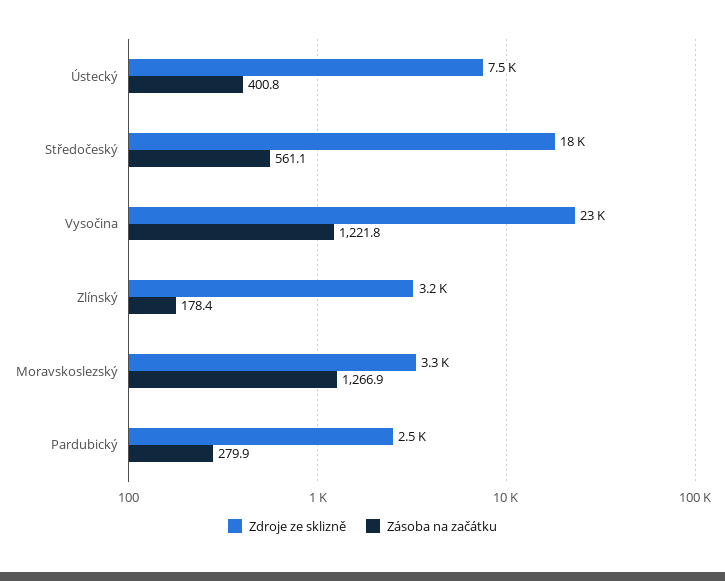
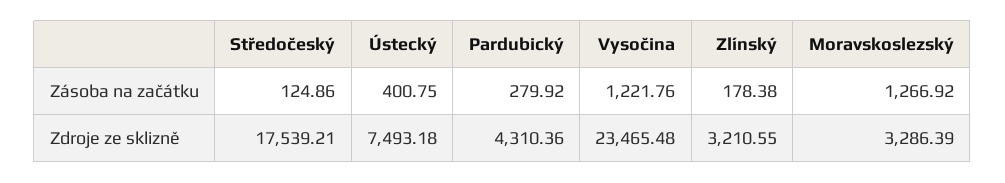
Zásoba na začátku, Středočeský: 561.1 -> 124.86
Zdroje ze sklizně, Pardubický: 2500 -> 4310.36

